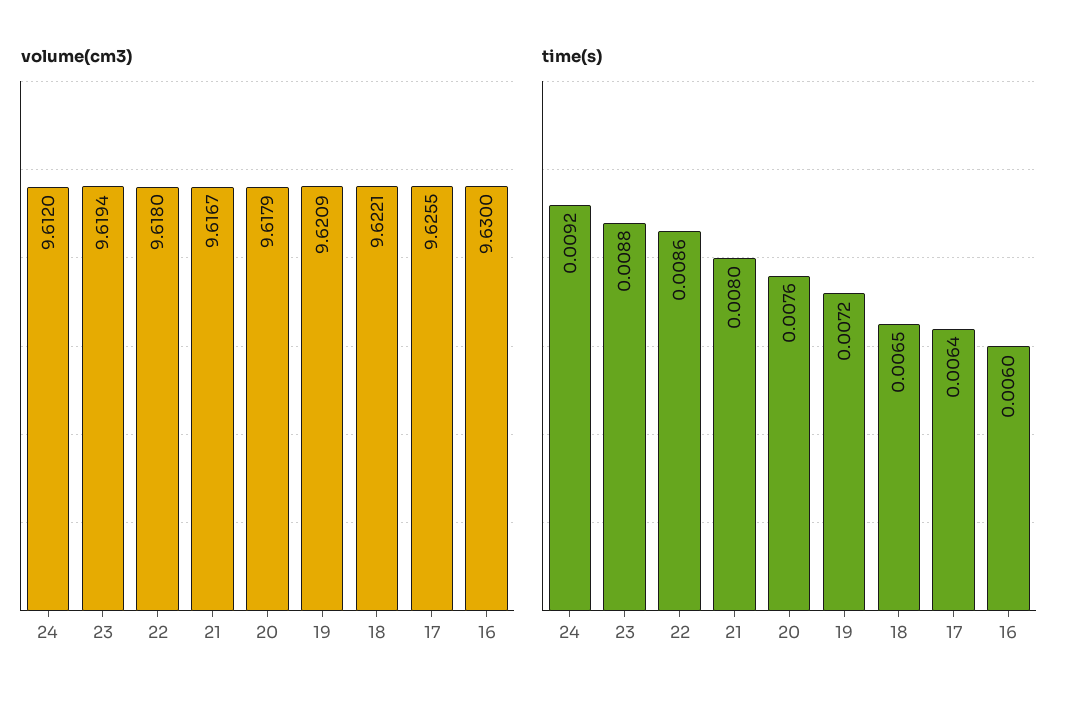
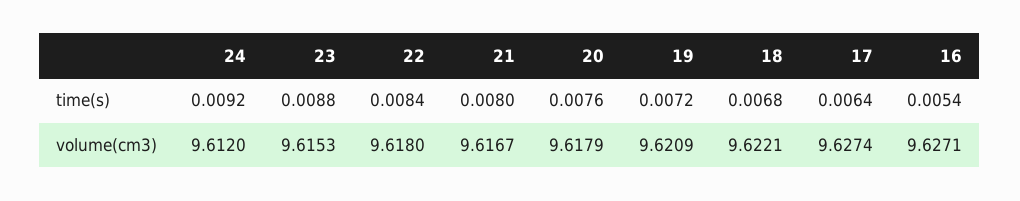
volume(cm3), 23: 9.6194 -> 9.6153
volume(cm3), 17: 9.6255 -> 9.6274
volume(cm3), 16: 9.63 -> 9.6271
time(s), 22: 0.0086 -> 0.0084
time(s), 18: 0.0065 -> 0.0068
time(s), 16: 0.006 -> 0.0054

